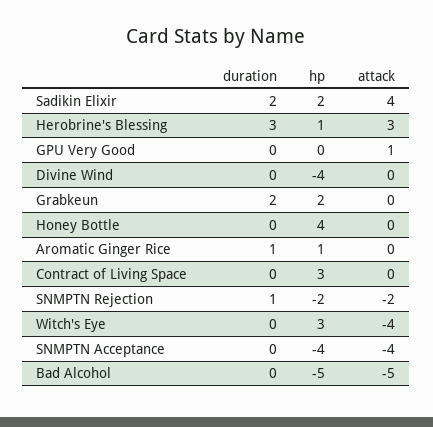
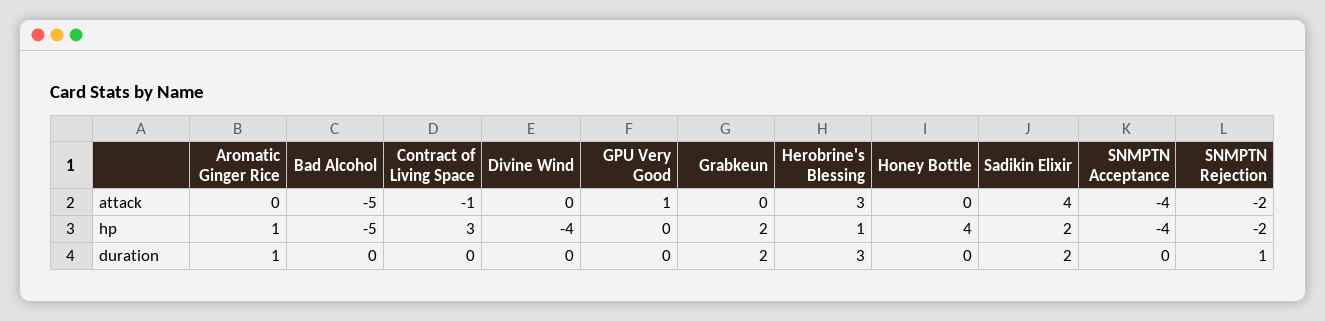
attack, Contract of Living Space: 0 -> -1
duration, Witch's Eye: 0 -> none
hp, Witch's Eye: 3 -> none
attack, Witch's Eye: -4 -> none

